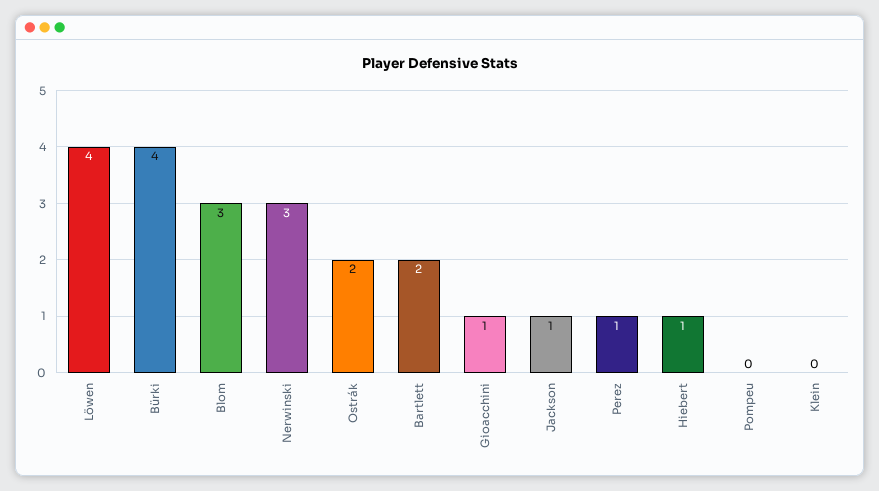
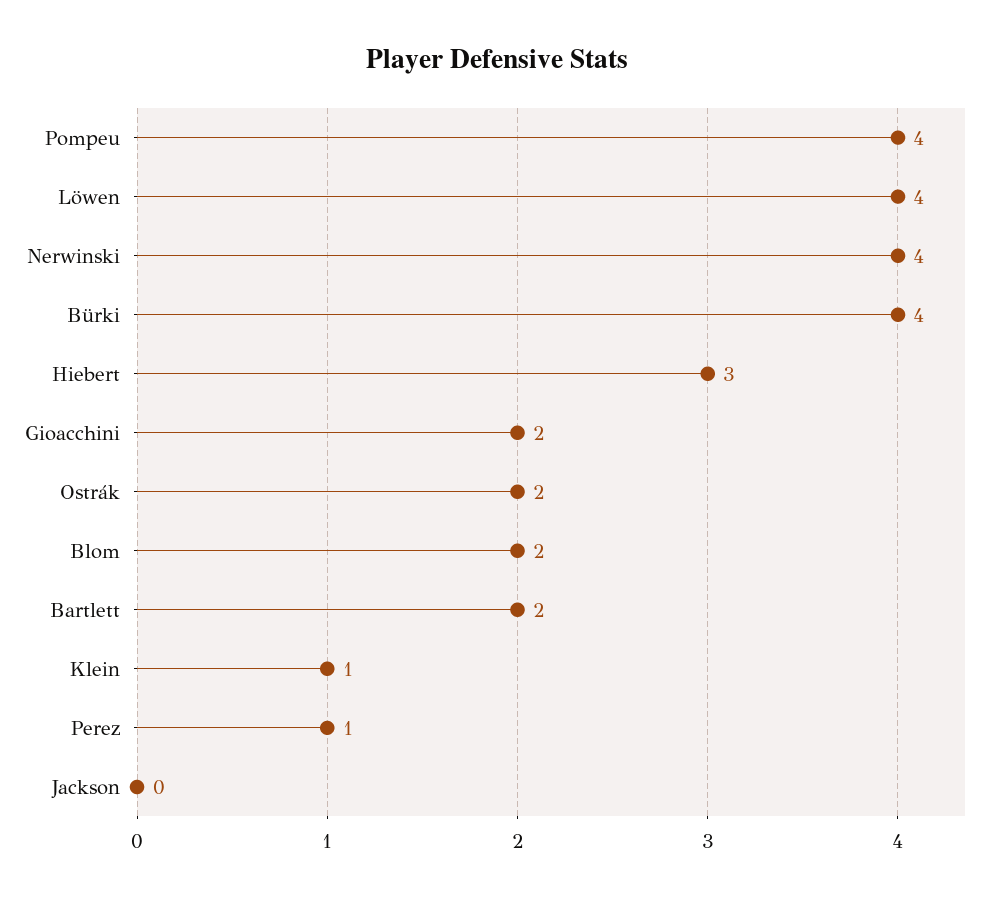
Blom: 3 -> 2
Nerwinski: 3 -> 4
Gioacchini: 1 -> 2
Jackson: 1 -> 0
Hiebert: 1 -> 3
Pompeu: 0 -> 4
Klein: 0 -> 1

